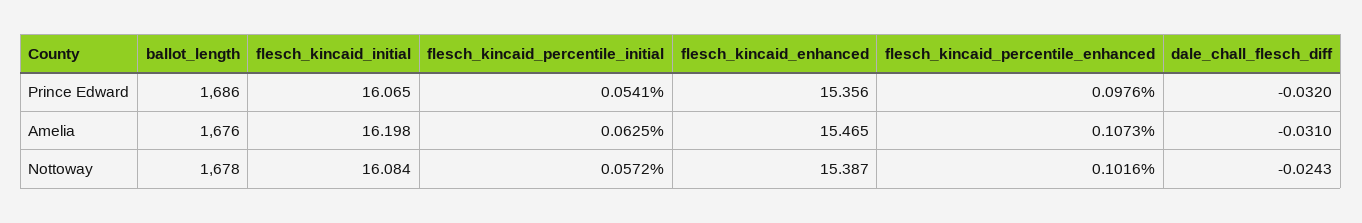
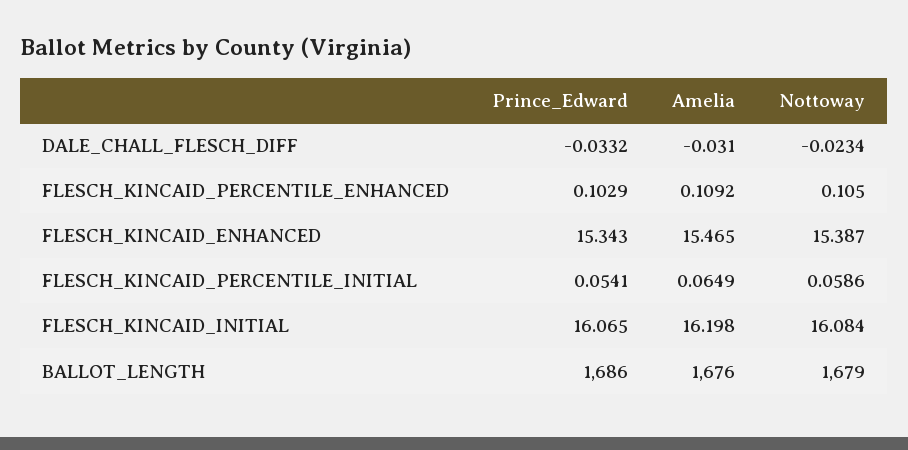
flesch_kincaid_enhanced, Prince Edward: 15.356 -> 15.343
flesch_kincaid_percentile_enhanced, Prince Edward: 0.0976 -> 0.1029
dale_chall_flesch_diff, Prince Edward: -0.032 -> -0.0332
flesch_kincaid_percentile_initial, Amelia: 0.0625 -> 0.0649
flesch_kincaid_percentile_enhanced, Amelia: 0.1073 -> 0.1092
ballot_length, Nottoway: 1678 -> 1679
flesch_kincaid_percentile_initial, Nottoway: 0.0572 -> 0.0586
flesch_kincaid_percentile_enhanced, Nottoway: 0.1016 -> 0.105
dale_chall_flesch_diff, Nottoway: -0.0243 -> -0.0234

